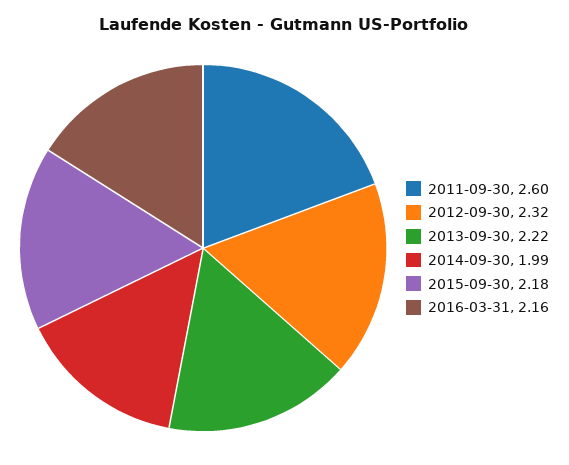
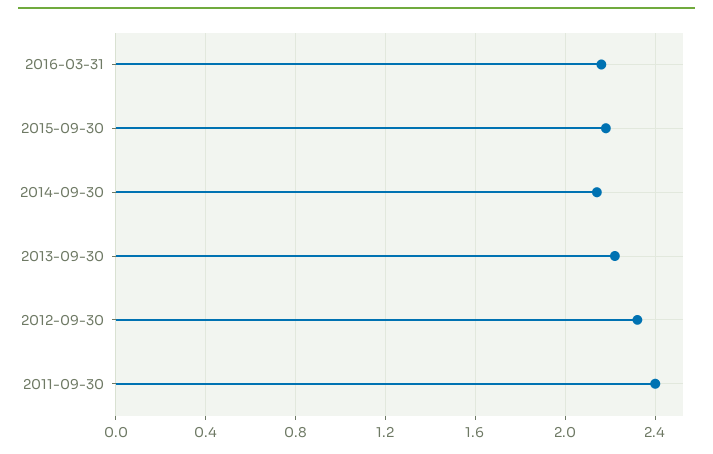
2011-09-30: 2.6 -> 2.4
2014-09-30: 1.99 -> 2.15

